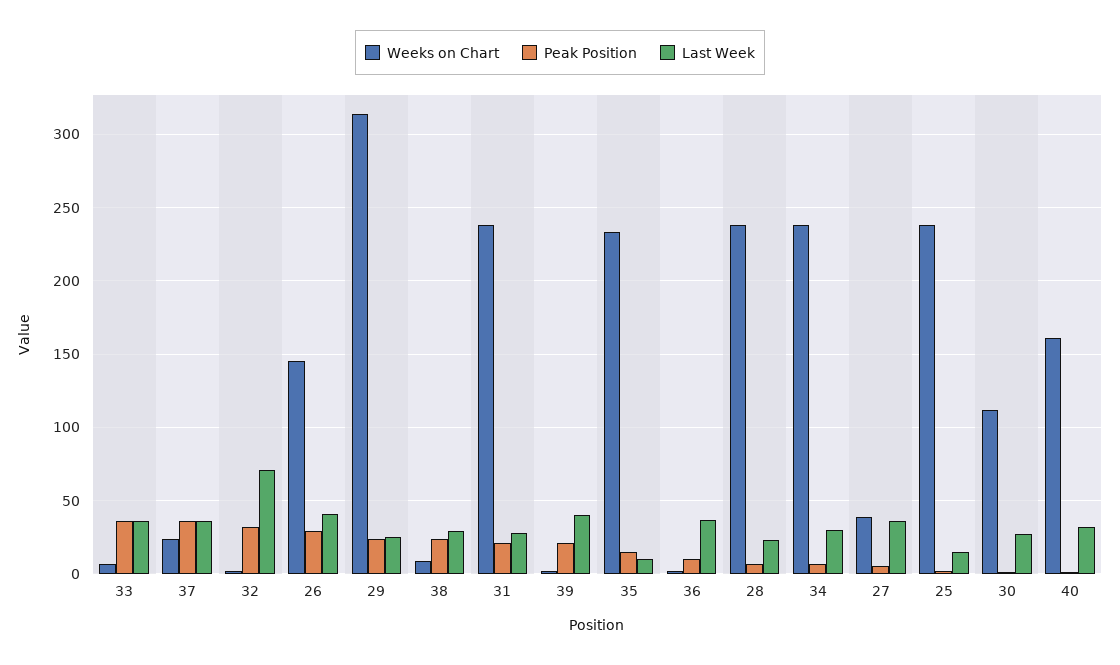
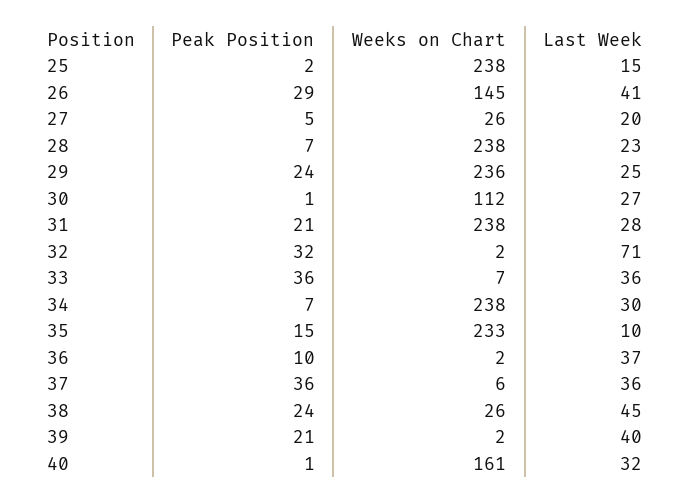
Weeks on Chart, 37: 25 -> 6
Weeks on Chart, 29: 315 -> 236
Weeks on Chart, 38: 10 -> 26
Last Week, 38: 30 -> 45
Weeks on Chart, 27: 40 -> 26
Last Week, 27: 35 -> 20

